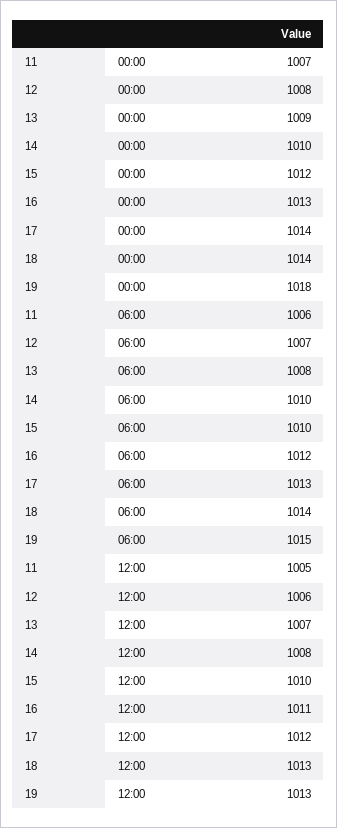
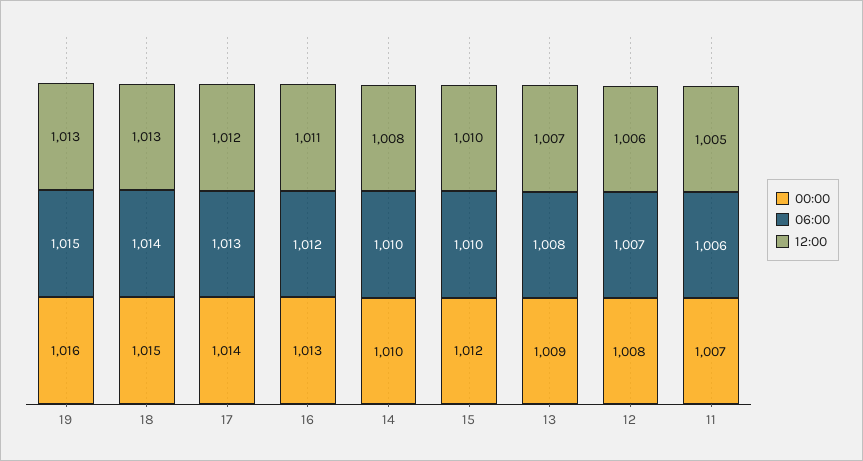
00:00, 18: 1014 -> 1015
00:00, 19: 1018 -> 1016

